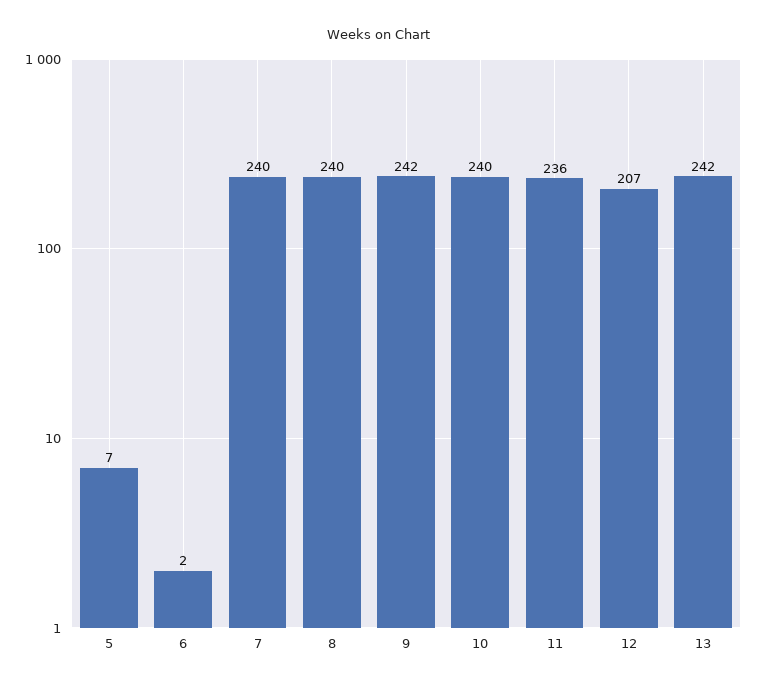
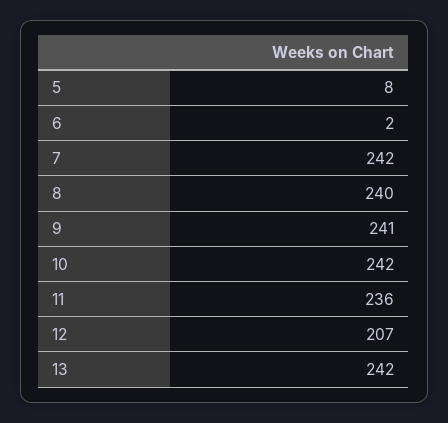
5: 7 -> 8
7: 240 -> 242
9: 242 -> 241
10: 240 -> 242

